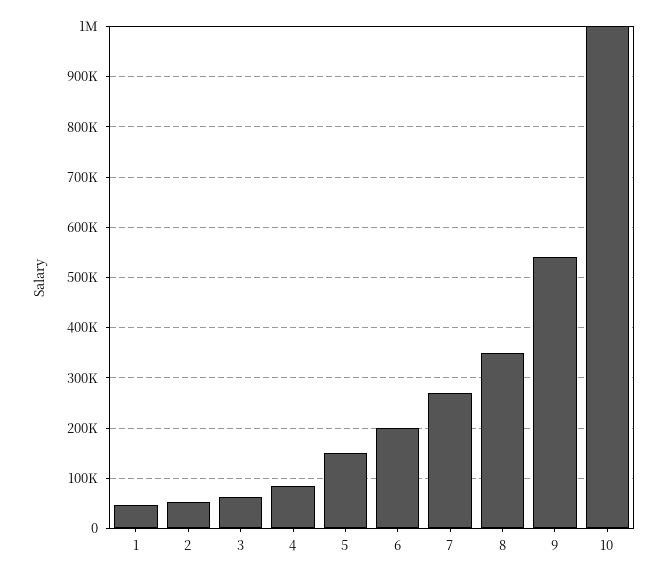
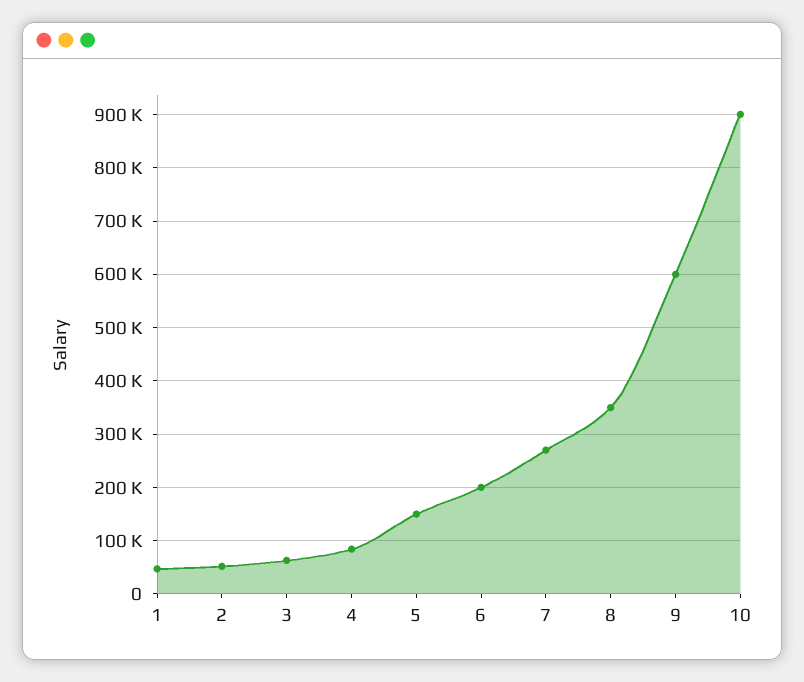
9: 540000 -> 600000
10: 1000000 -> 900000

